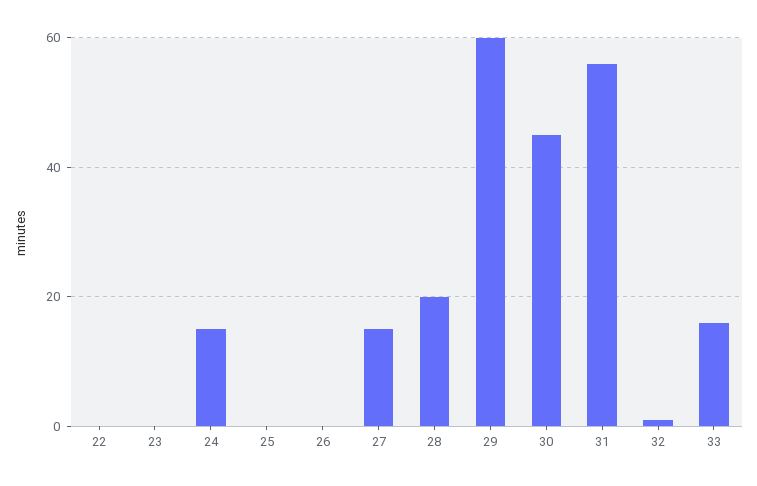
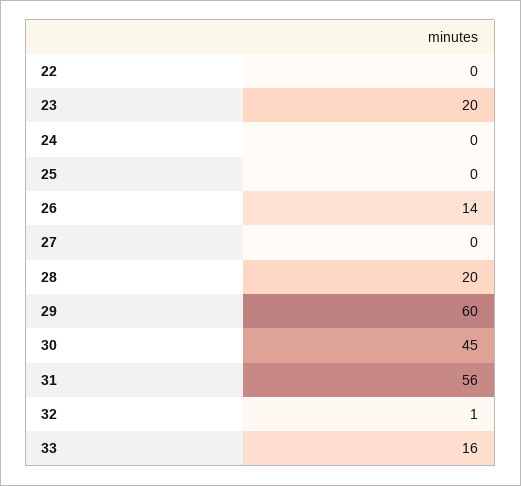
23: 0 -> 20
24: 15 -> 0
26: 0 -> 14
27: 15 -> 0

